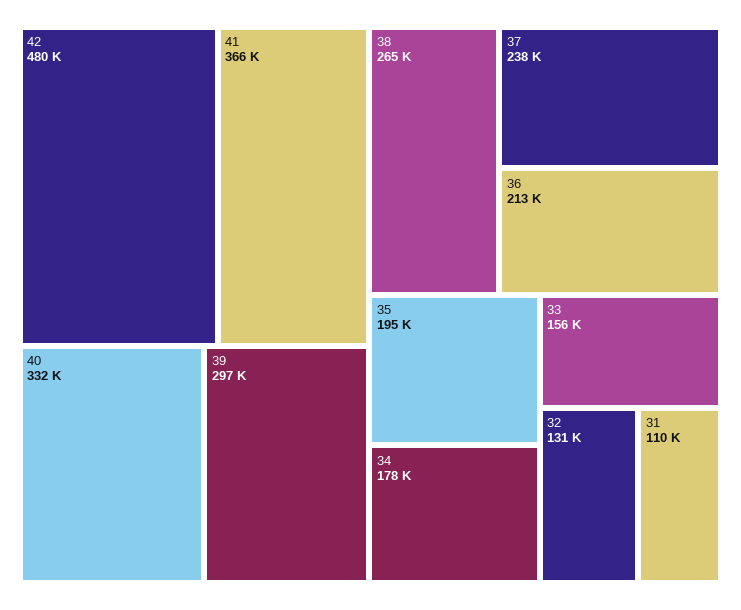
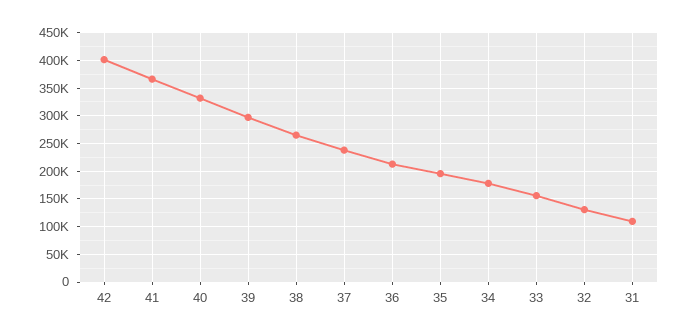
42: 480000 -> 400000

